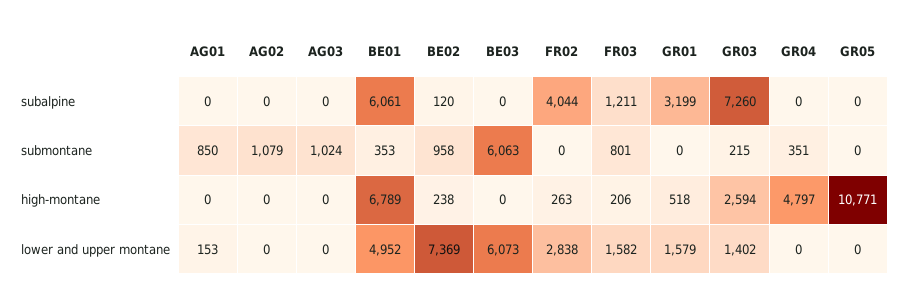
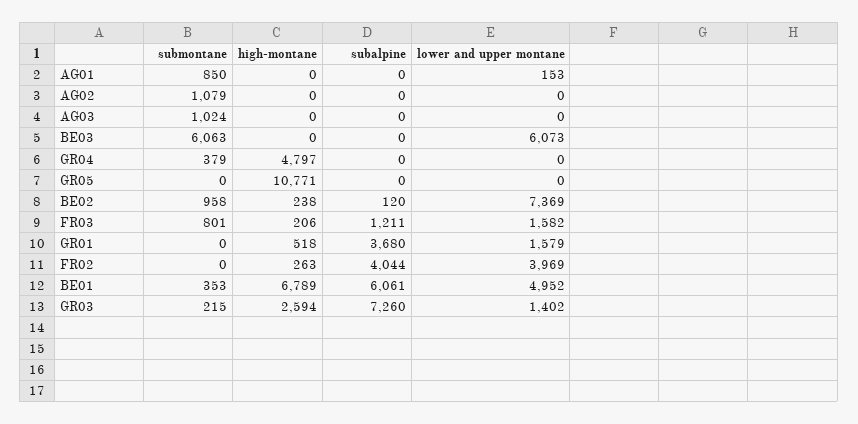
GR01, subalpine: 3199 -> 3680
GR04, submontane: 351 -> 379
FR02, lower and upper montane: 2838 -> 3969

